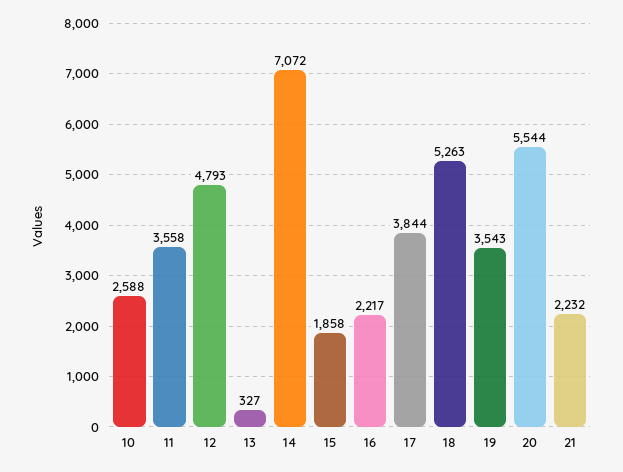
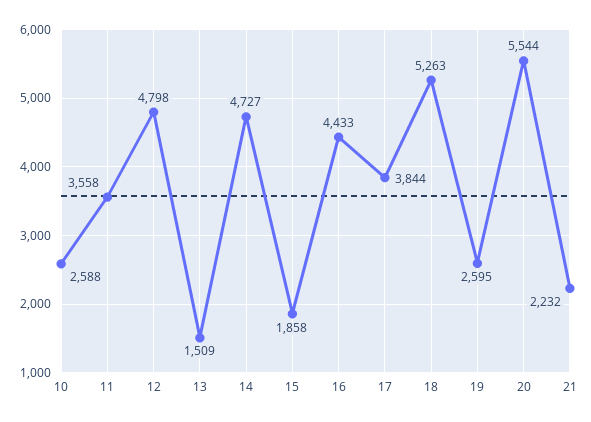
12: 4793 -> 4798
13: 327 -> 1509
14: 7072 -> 4727
16: 2217 -> 4433
19: 3543 -> 2595

